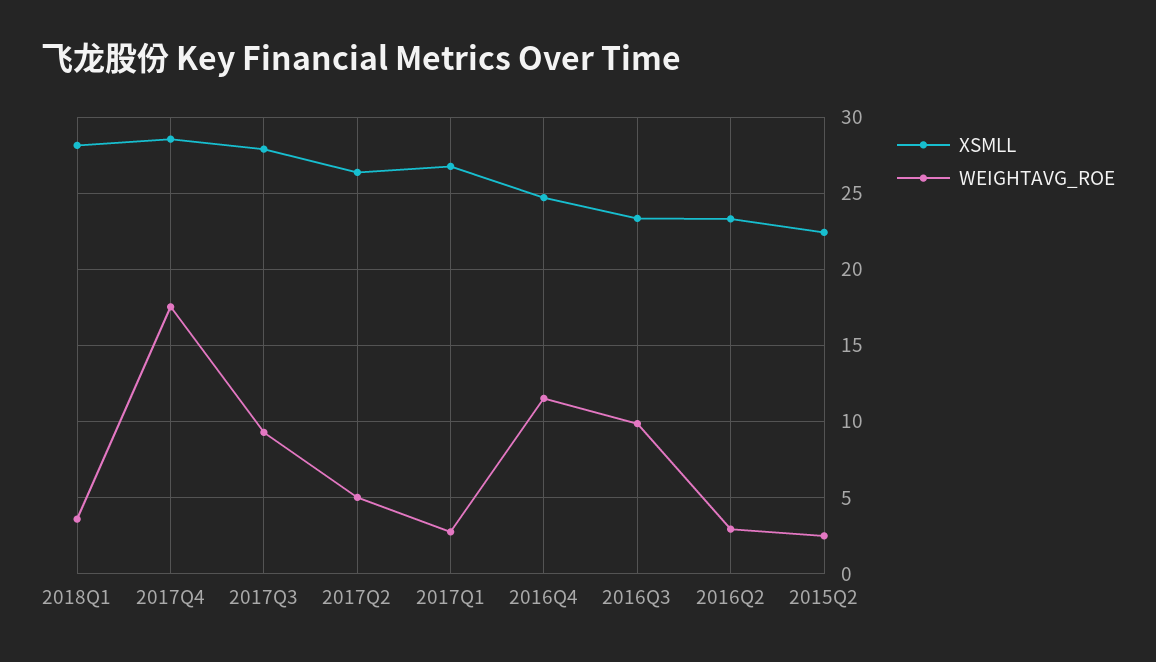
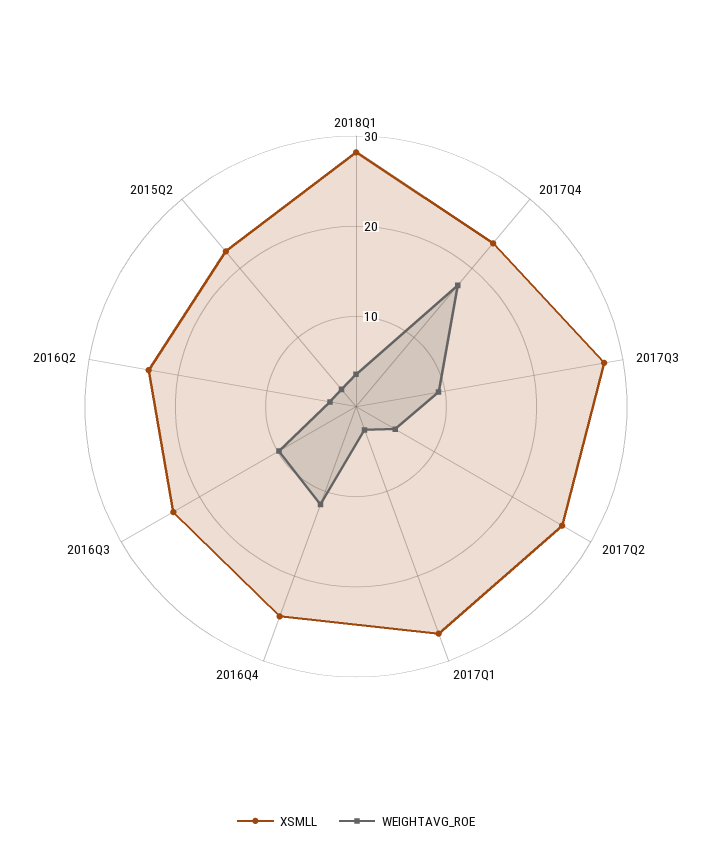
XSMLL, 2017Q4: 28.5 -> 24

